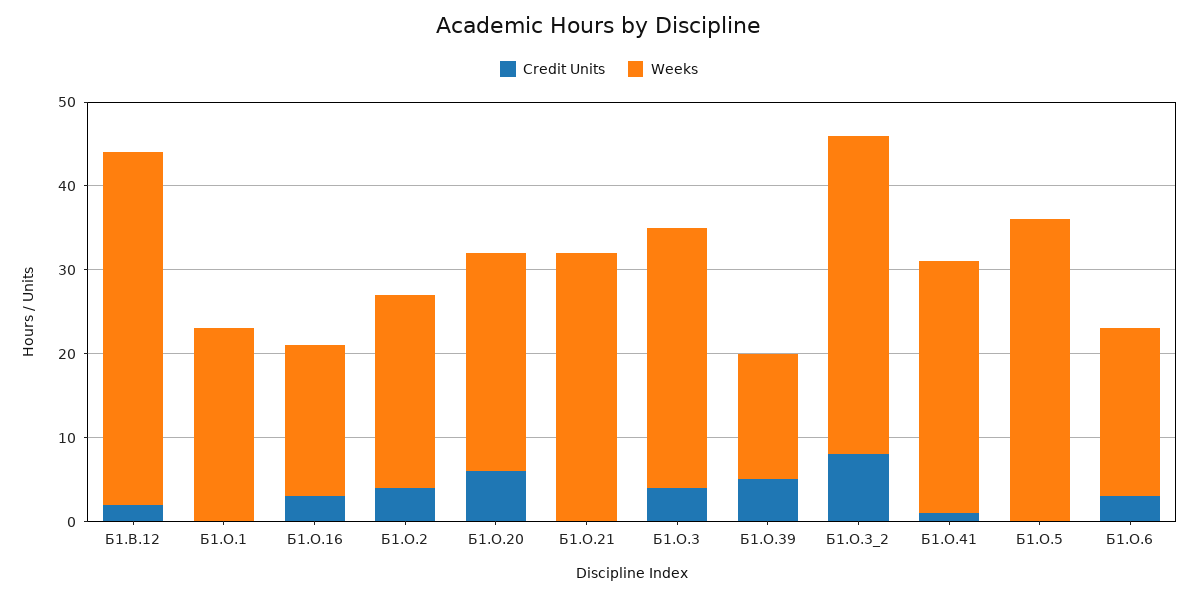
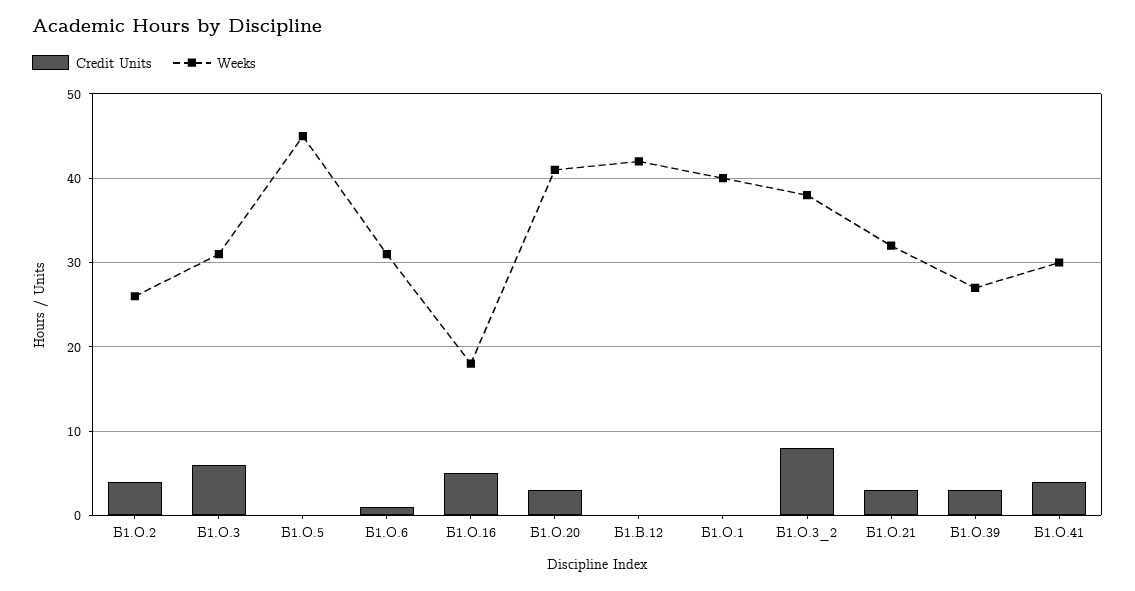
Credit Units, Б1.В.12: 2 -> 0
Weeks, Б1.О.1: 23 -> 40
Credit Units, Б1.О.16: 3 -> 5
Weeks, Б1.О.2: 23 -> 26
Credit Units, Б1.О.20: 6 -> 3
Weeks, Б1.О.20: 26 -> 41
Credit Units, Б1.О.21: 0 -> 3
Credit Units, Б1.О.3: 4 -> 6
Credit Units, Б1.О.39: 5 -> 3
Weeks, Б1.О.39: 15 -> 27
Credit Units, Б1.О.41: 1 -> 4
Weeks, Б1.О.5: 36 -> 45
Credit Units, Б1.О.6: 3 -> 1
Weeks, Б1.О.6: 20 -> 31

